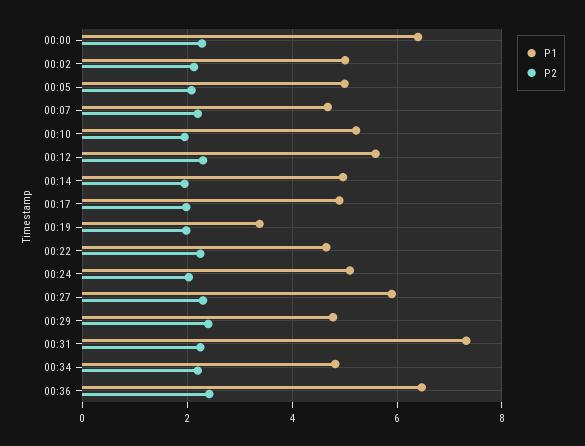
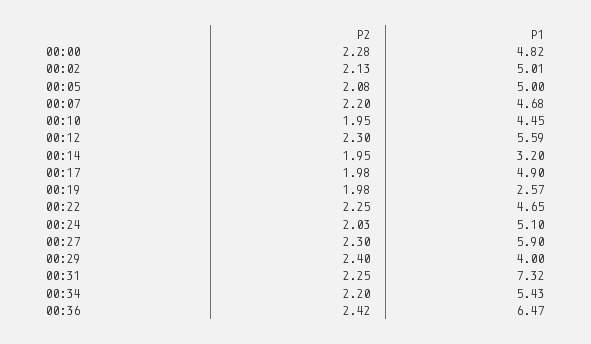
P1, 00:00: 6.4 -> 4.82
P1, 00:10: 5.2 -> 4.45
P1, 00:14: 5 -> 3.2
P1, 00:19: 3.4 -> 2.57
P1, 00:29: 4.8 -> 4
P1, 00:34: 4.8 -> 5.43

